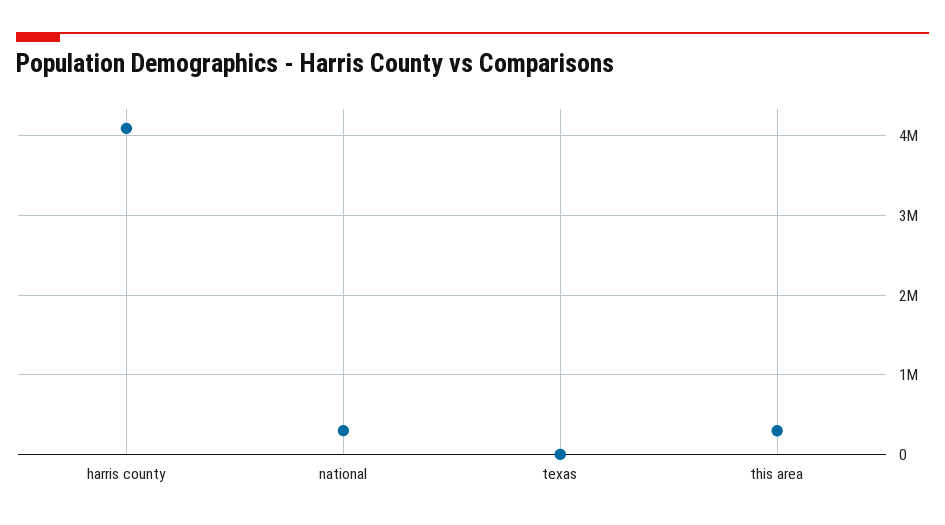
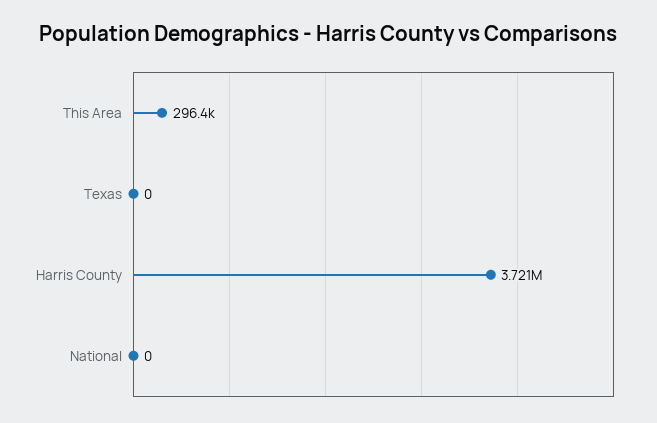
harris county: 4100000 -> 3721000
national: 300000 -> 0

